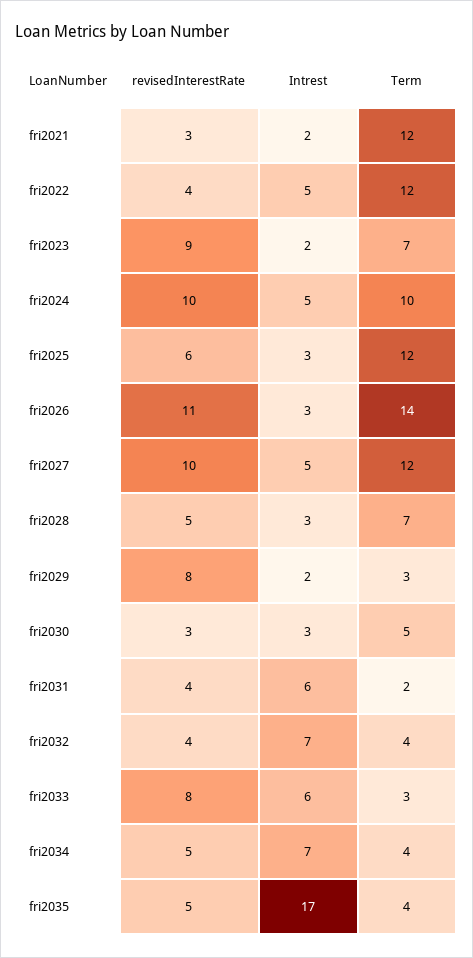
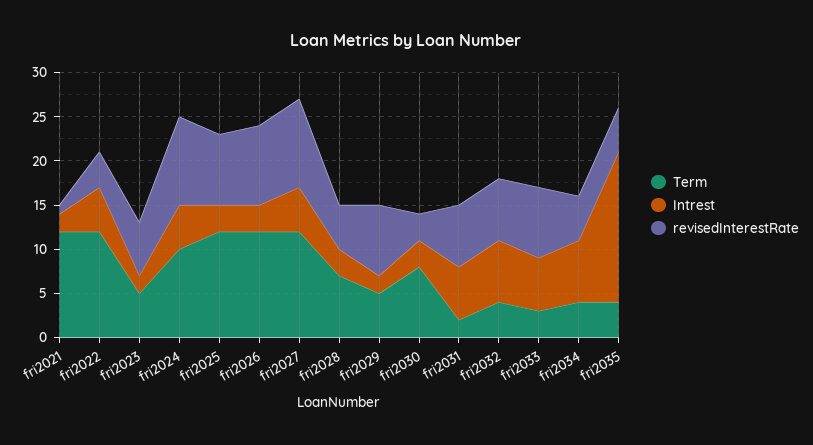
revisedInterestRate, fri2021: 3 -> 1
revisedInterestRate, fri2023: 9 -> 6
Term, fri2023: 7 -> 5
revisedInterestRate, fri2025: 6 -> 8
revisedInterestRate, fri2026: 11 -> 9
Term, fri2026: 14 -> 12
Term, fri2029: 3 -> 5
Term, fri2030: 5 -> 8
revisedInterestRate, fri2031: 4 -> 7
revisedInterestRate, fri2032: 4 -> 7

